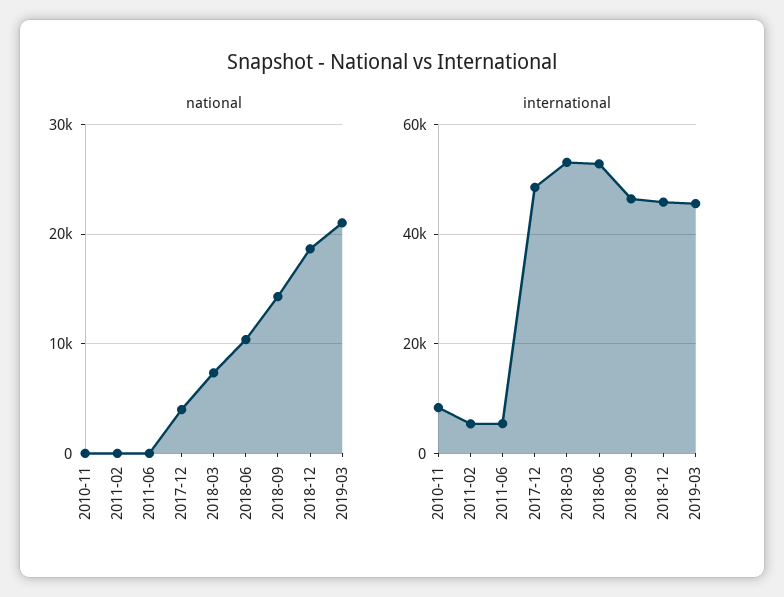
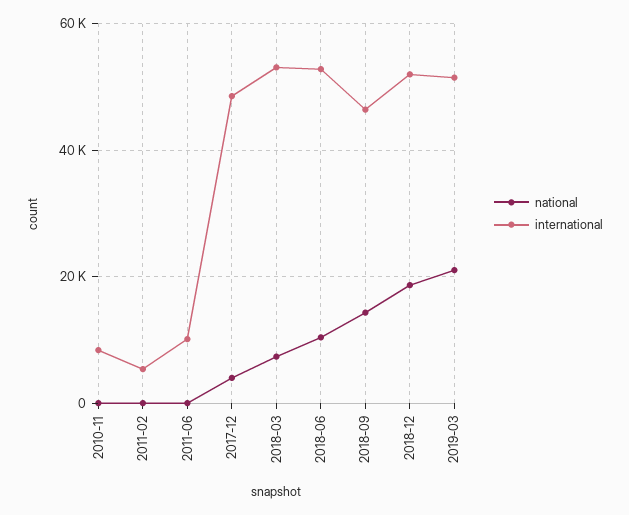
international, 2011-06: 6000 -> 10000
international, 2018-12: 46000 -> 52000
international, 2019-03: 46000 -> 52000

